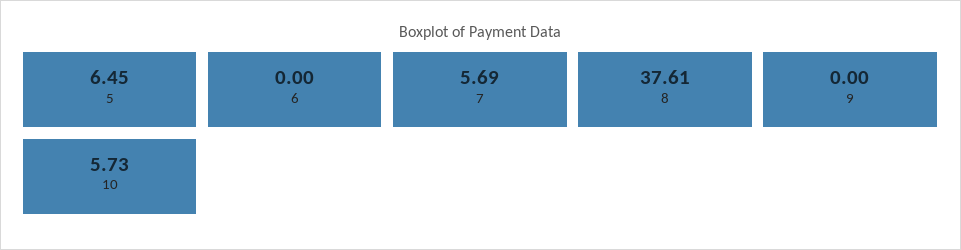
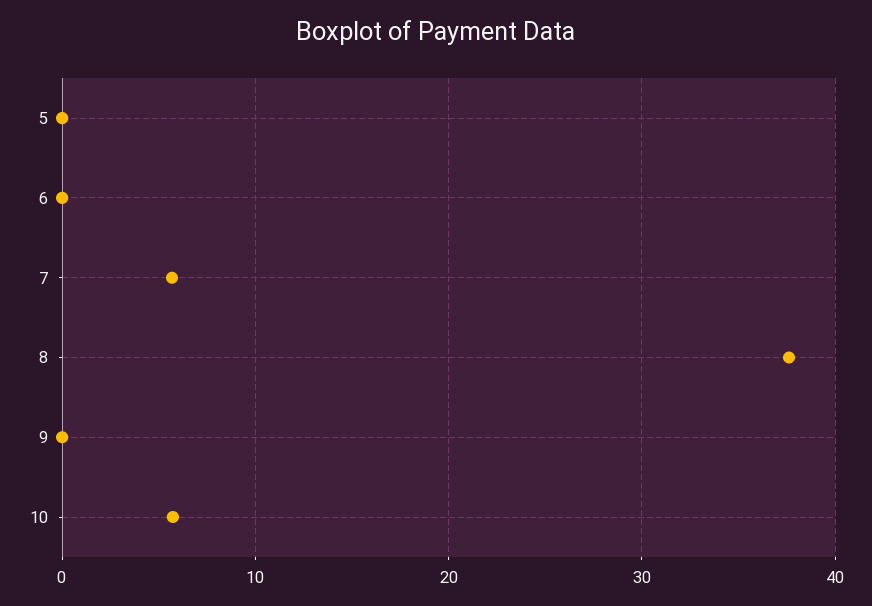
5: 6.45 -> 0

